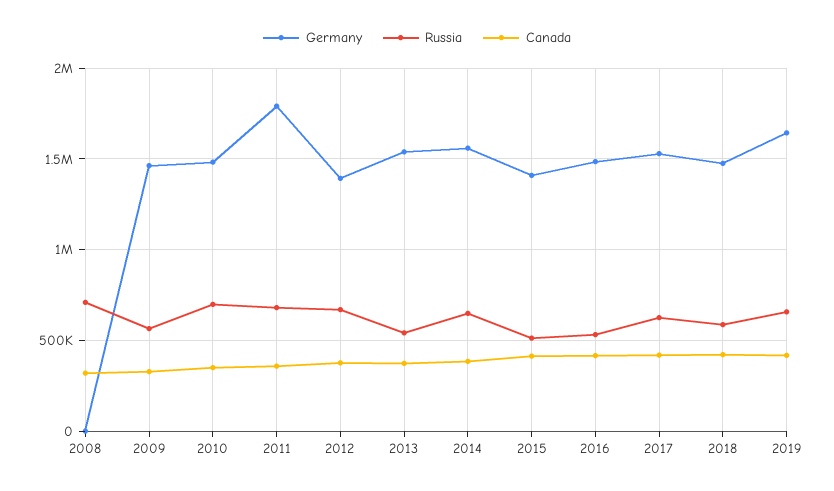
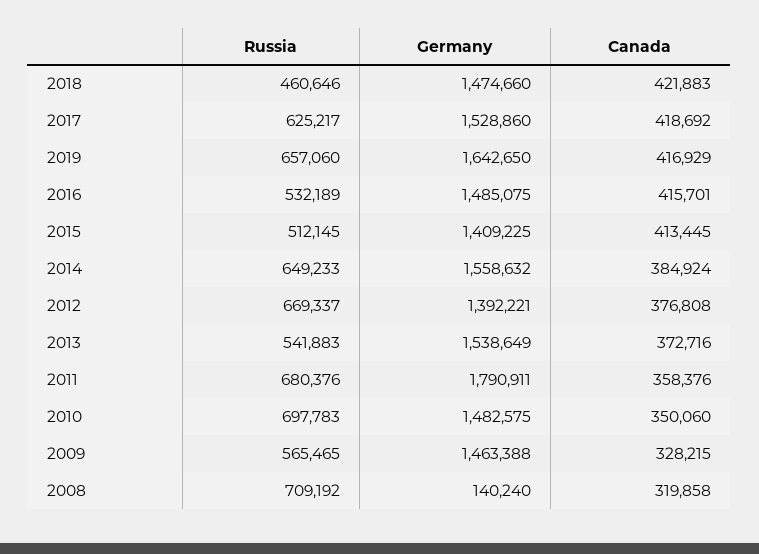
Germany, 2008: 0 -> 140240
Russia, 2018: 600000 -> 460646

